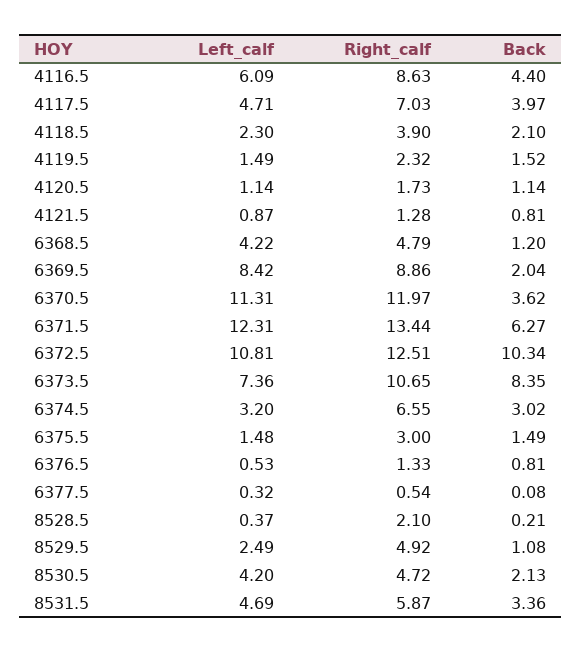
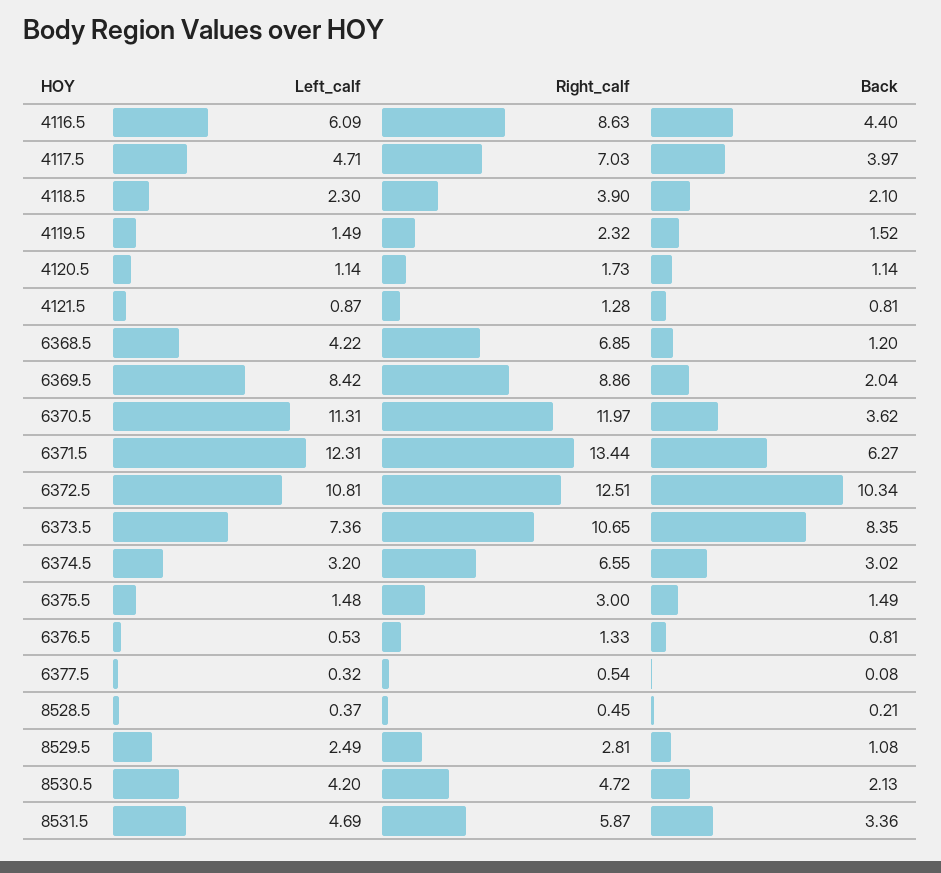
Right_calf, 6368.5: 4.79 -> 6.85
Right_calf, 8528.5: 2.1 -> 0.45
Right_calf, 8529.5: 4.92 -> 2.81

